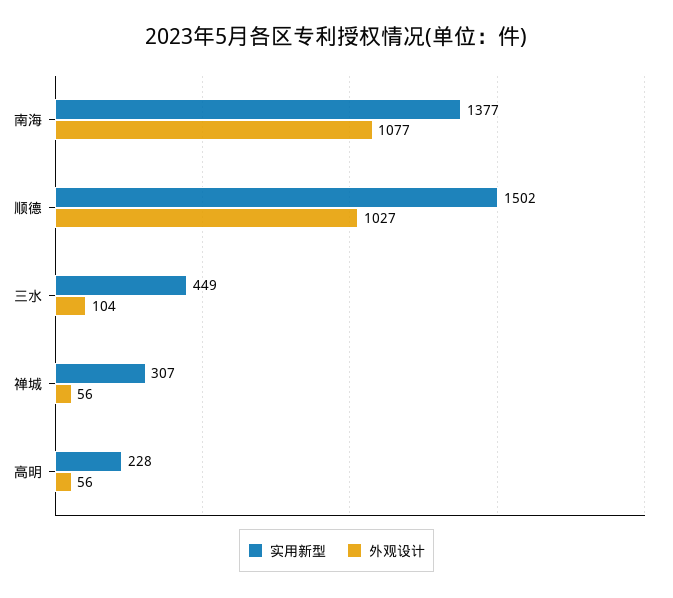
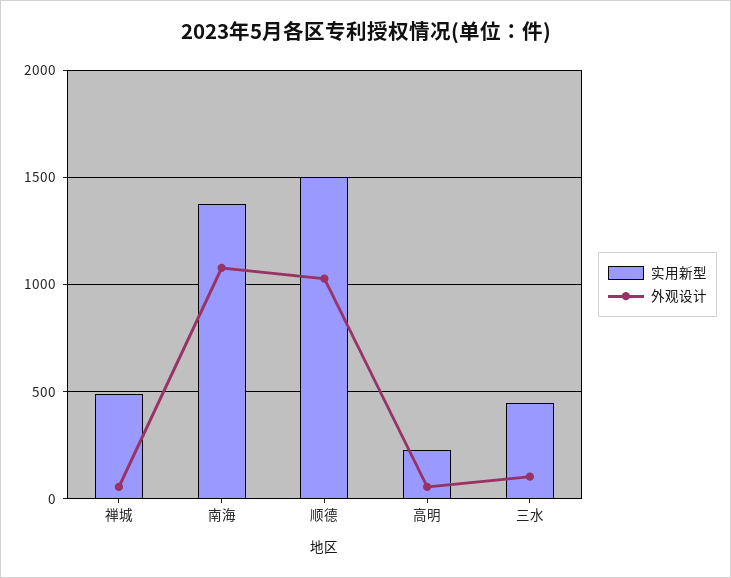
实用新型, 禅城: 307 -> 500

